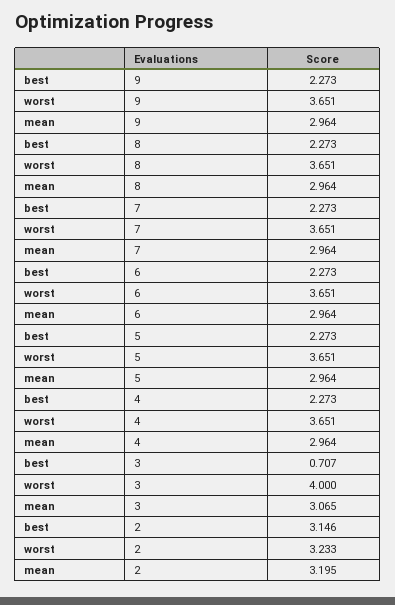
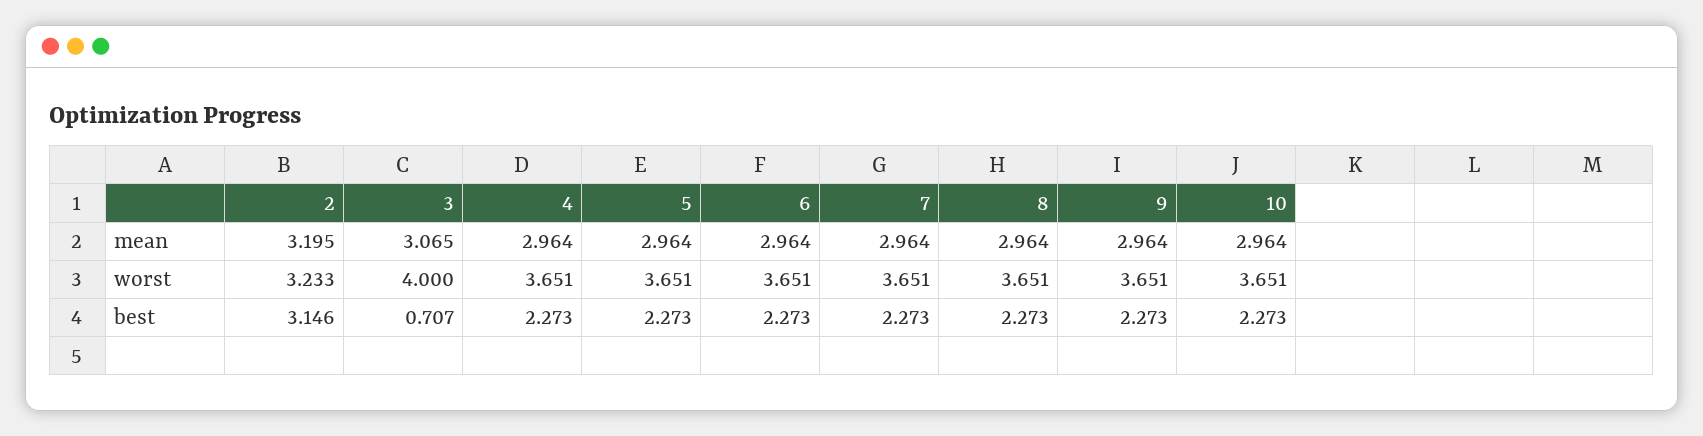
mean, 10: none -> 2.964
worst, 10: none -> 3.651
best, 10: none -> 2.273

